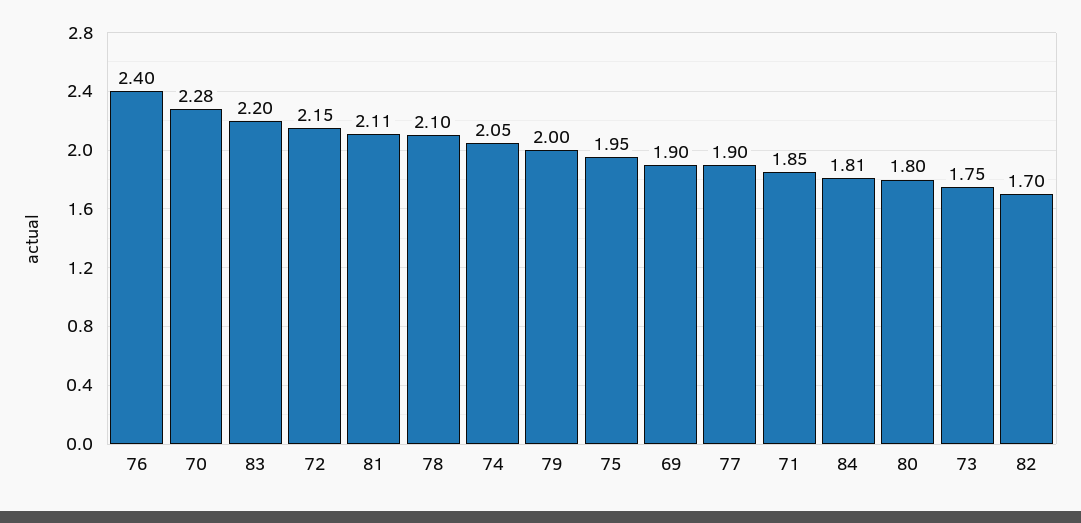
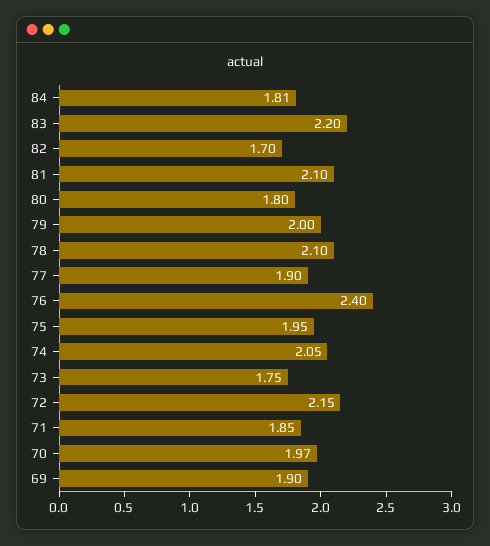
70: 2.28 -> 1.97
81: 2.11 -> 2.1

